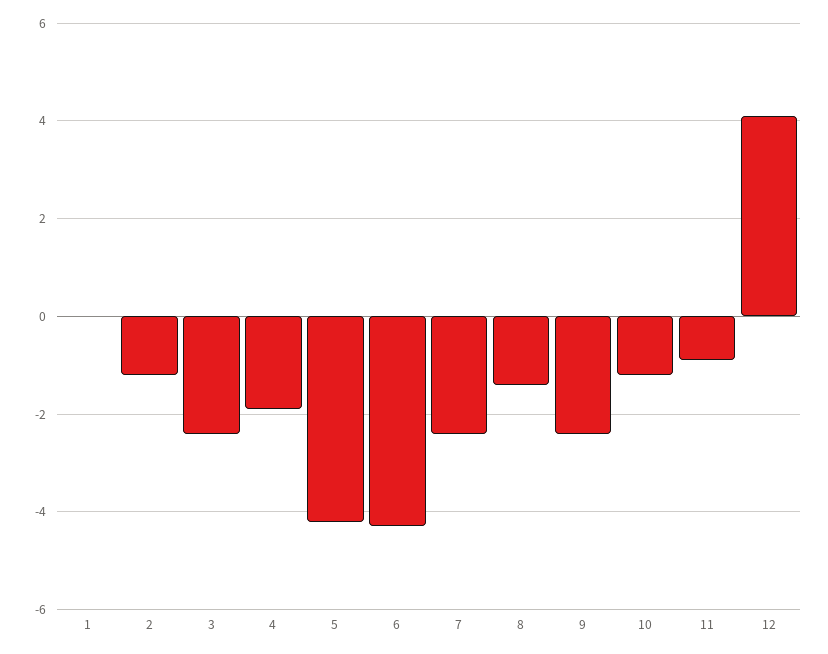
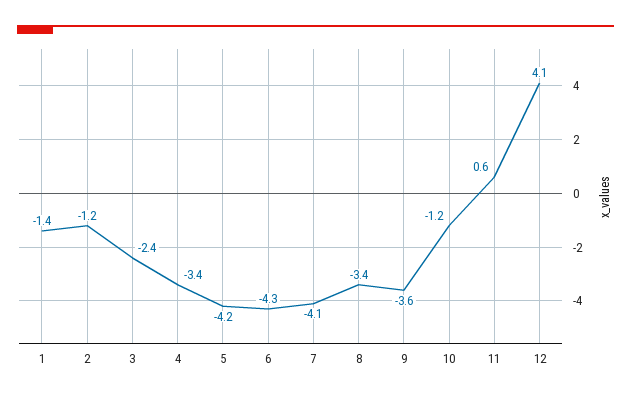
1: 0 -> -1.4
4: -2 -> -3.4
7: -2.5 -> -4.1
8: -1.5 -> -3.4
9: -2.5 -> -3.6
11: -1 -> 0.6

